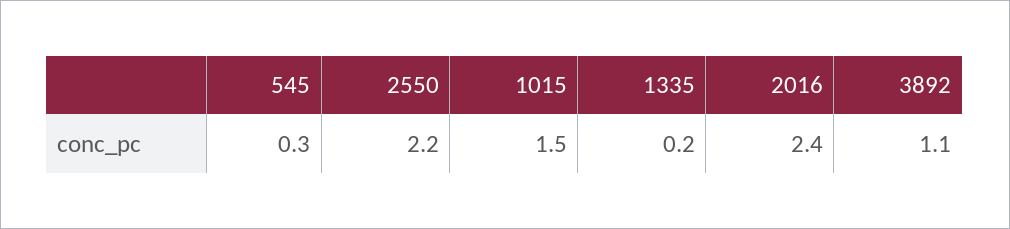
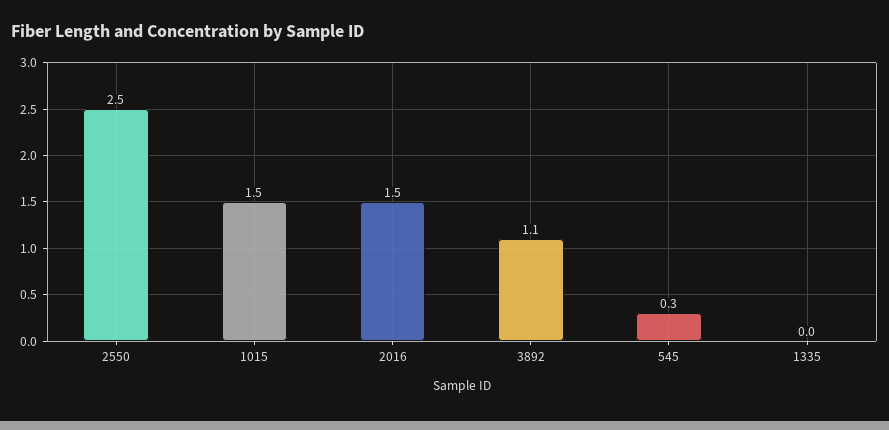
2550: 2.2 -> 2.5
1335: 0.2 -> 0
2016: 2.4 -> 1.5

